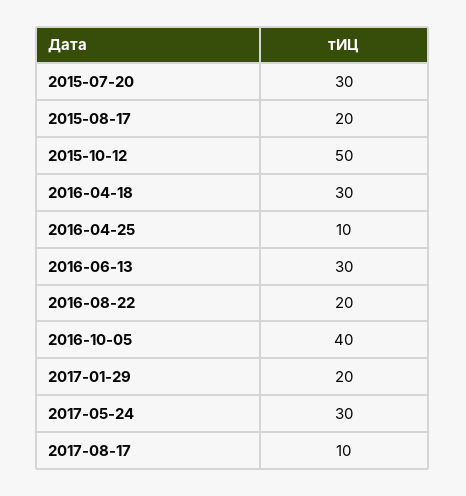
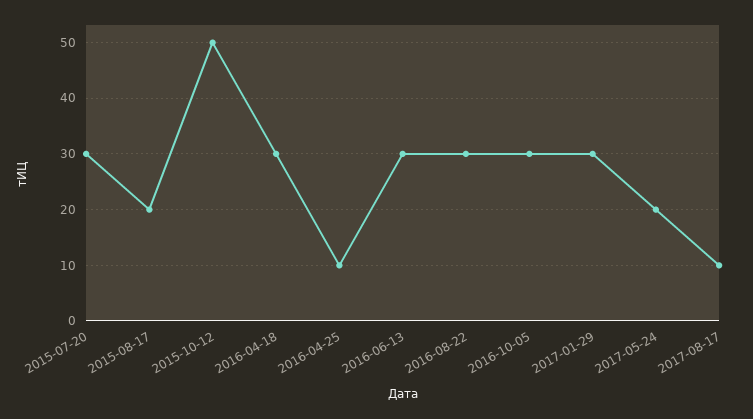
2016-08-22: 20 -> 30
2016-10-05: 40 -> 30
2017-01-29: 20 -> 30
2017-05-24: 30 -> 20

